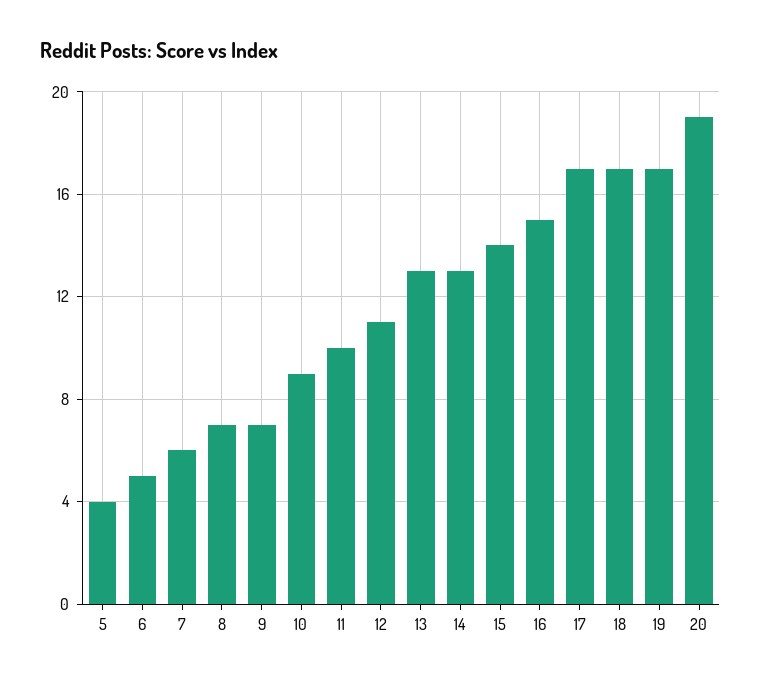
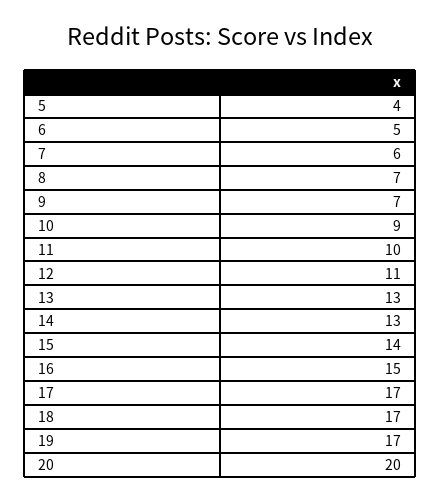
20: 19 -> 20

